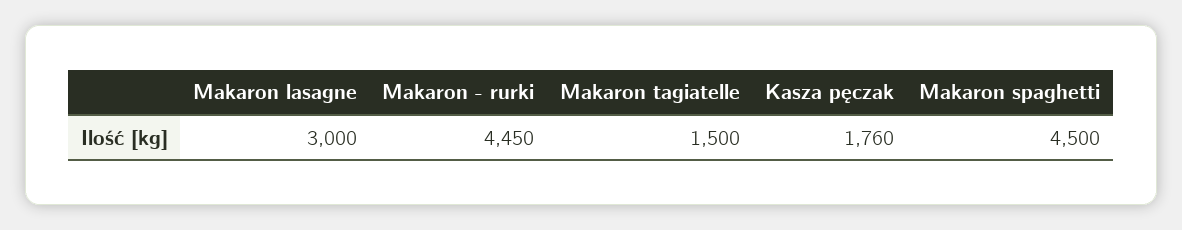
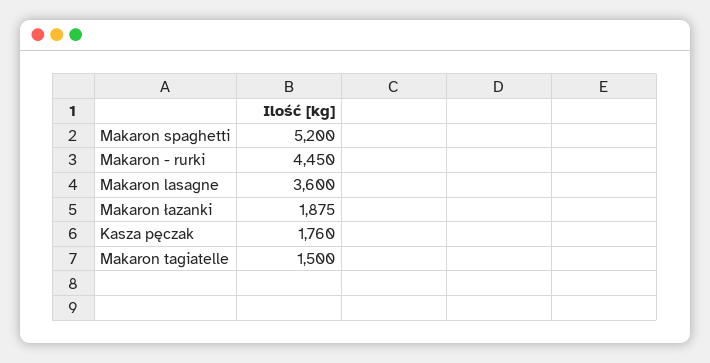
Makaron lasagne: 3000 -> 3600
Makaron spaghetti: 4500 -> 5200
Makaron łazanki: none -> 1875

